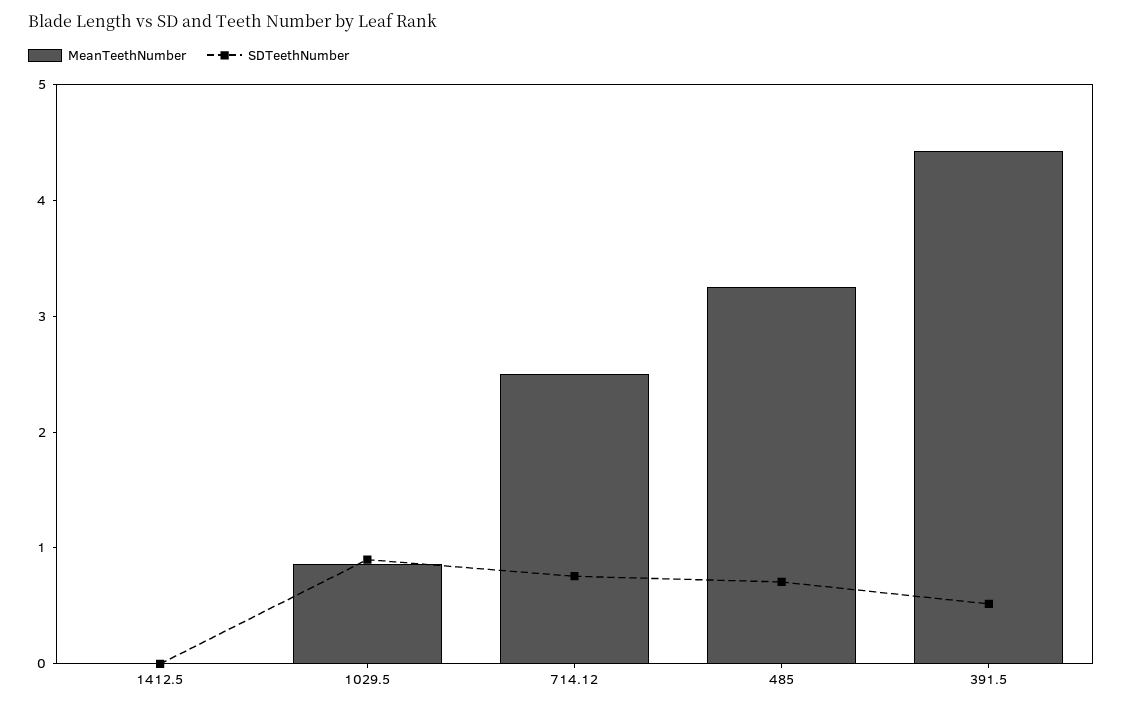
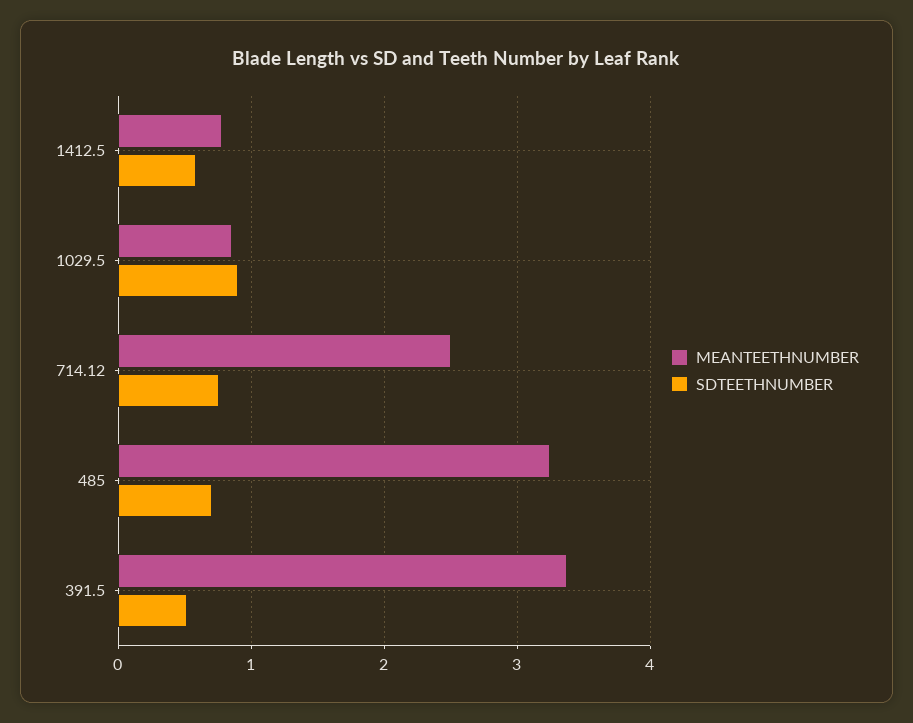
MeanTeethNumber, 1412.5: 0 -> 0.8
SDTeethNumber, 1412.5: 0 -> 0.6
MeanTeethNumber, 391.5: 4.4 -> 3.4

